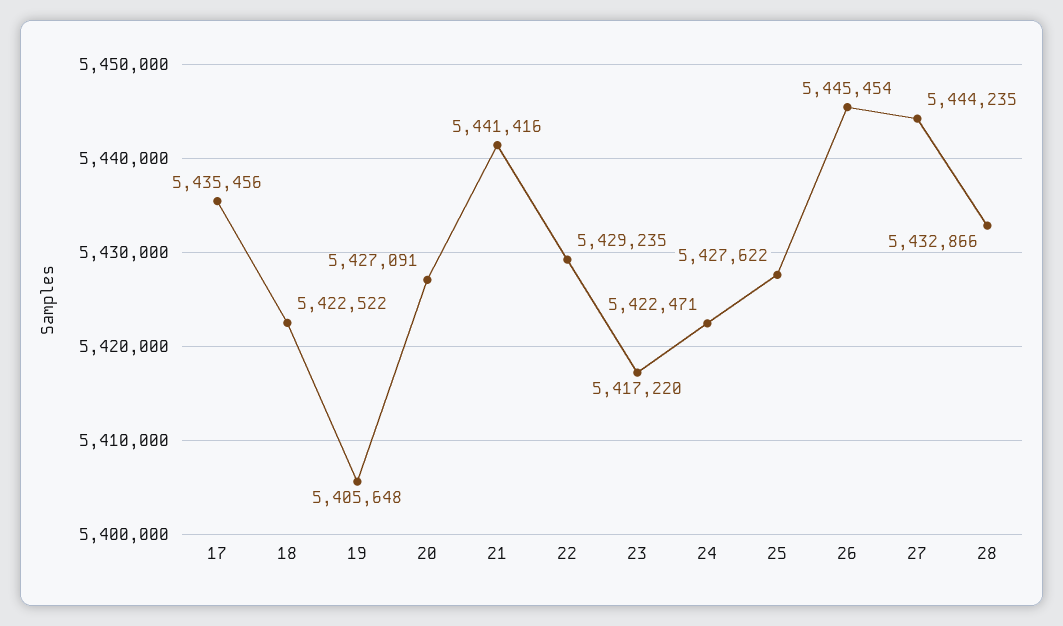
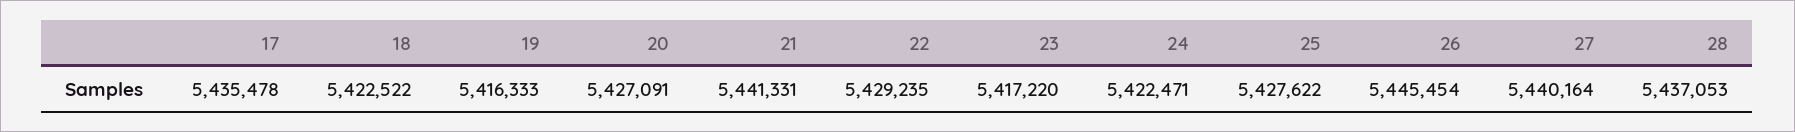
17: 5435456 -> 5435478
19: 5405648 -> 5416333
21: 5441416 -> 5441331
27: 5444235 -> 5440164
28: 5432866 -> 5437053

